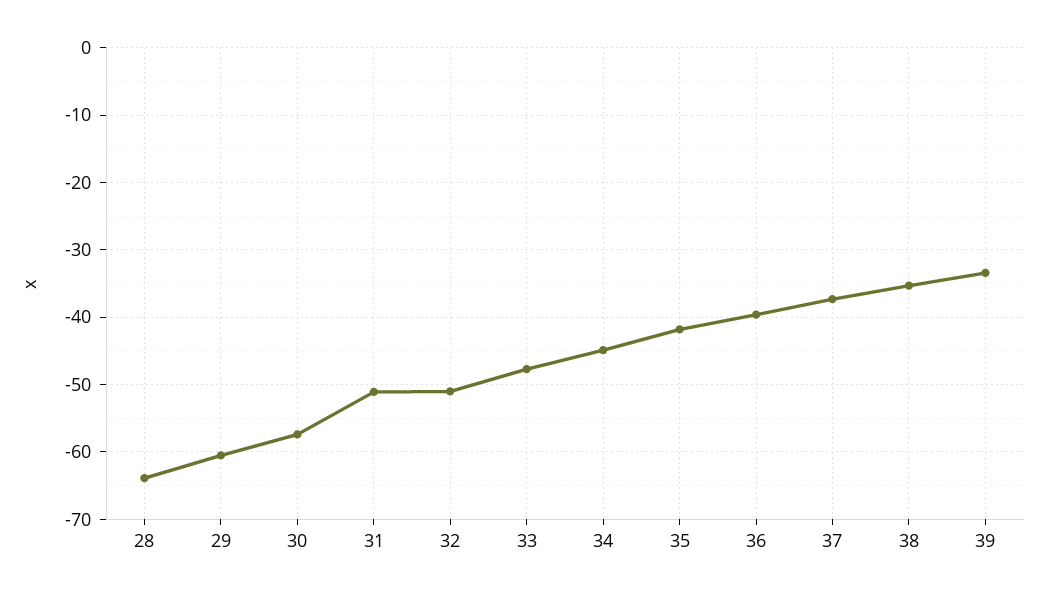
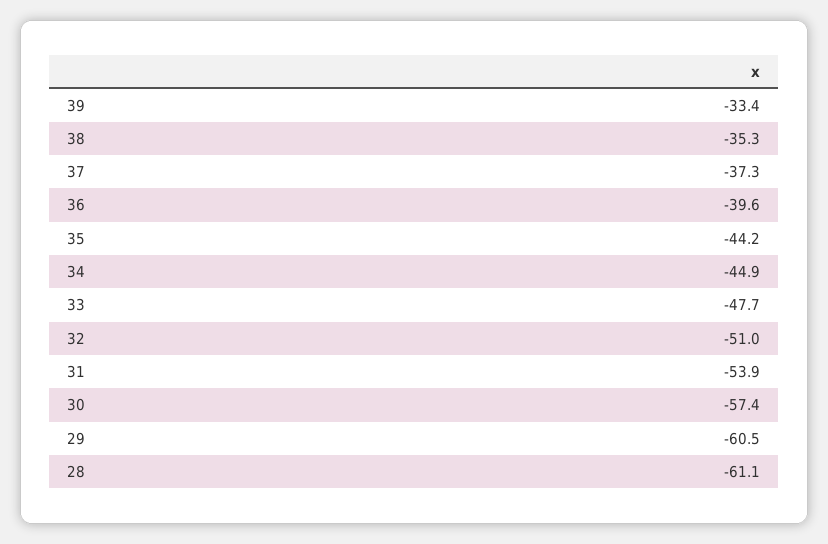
28: -64 -> -61.1
31: -51 -> -53.9
35: -42 -> -44.2

